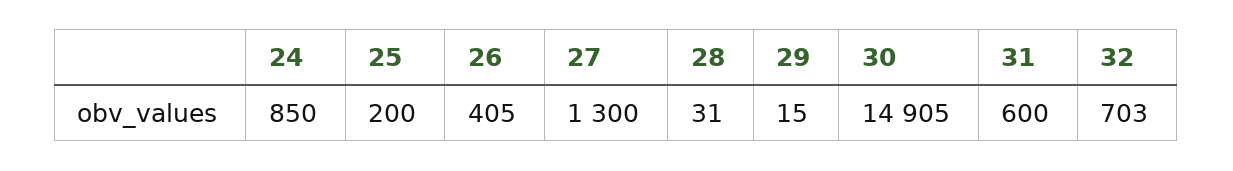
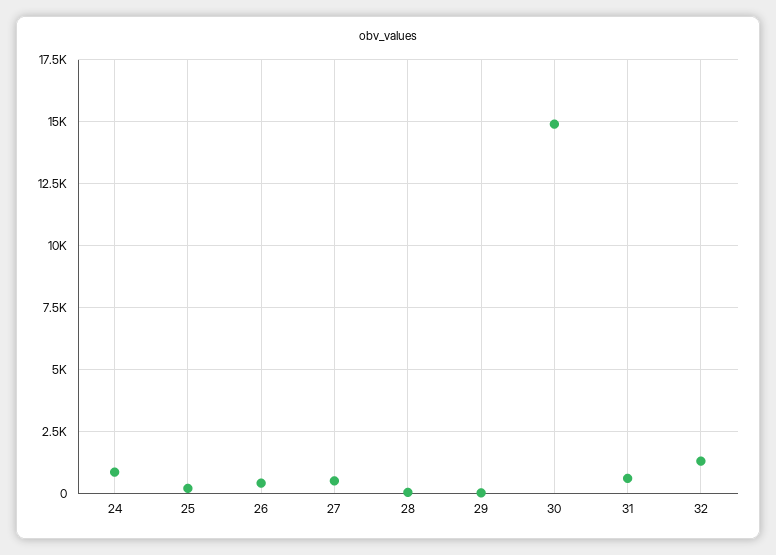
27: 1300 -> 500
32: 703 -> 1250

